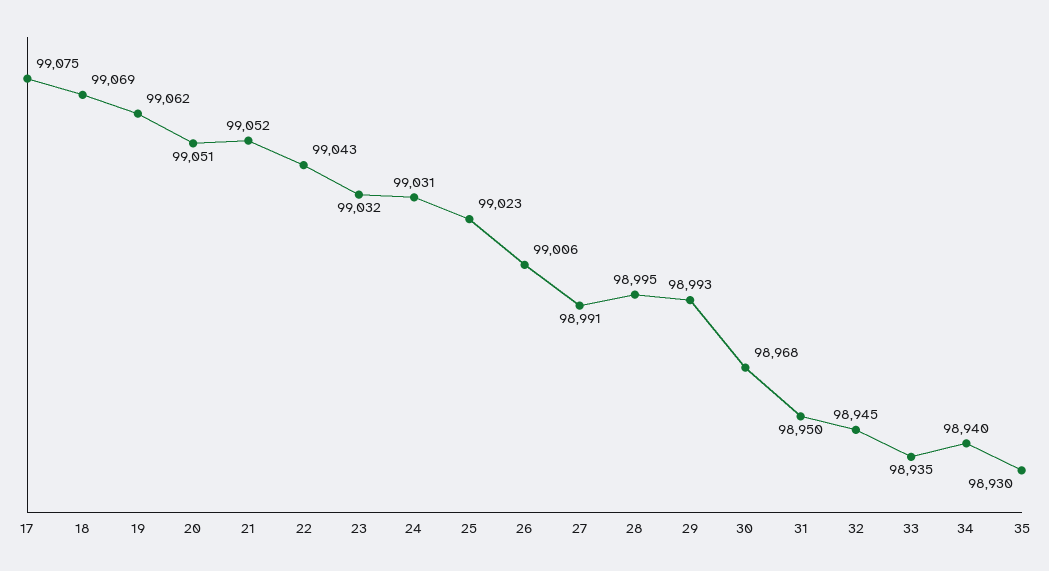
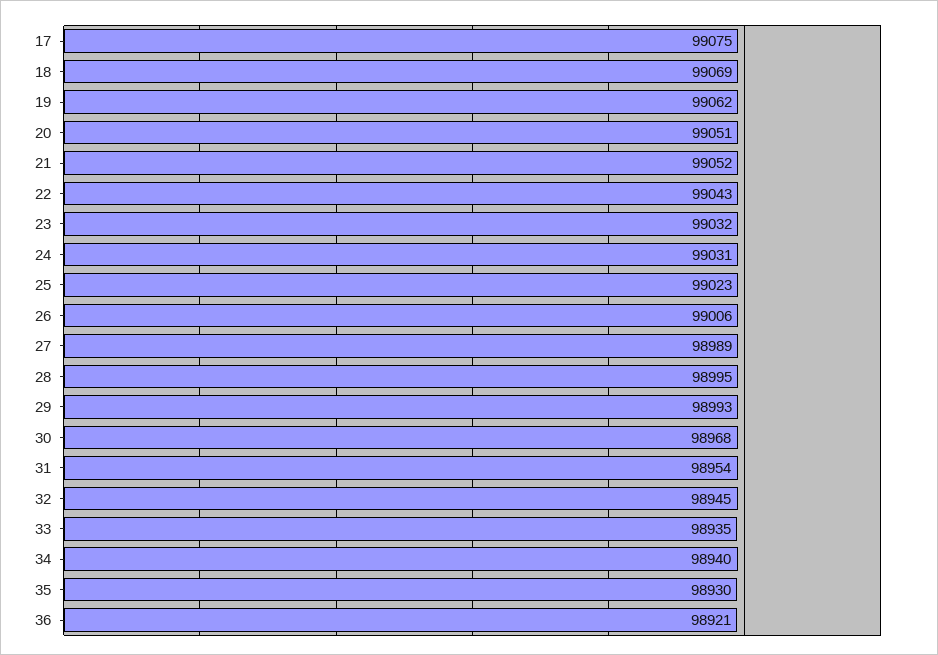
27: 98991 -> 98989
31: 98950 -> 98954
36: none -> 98921

